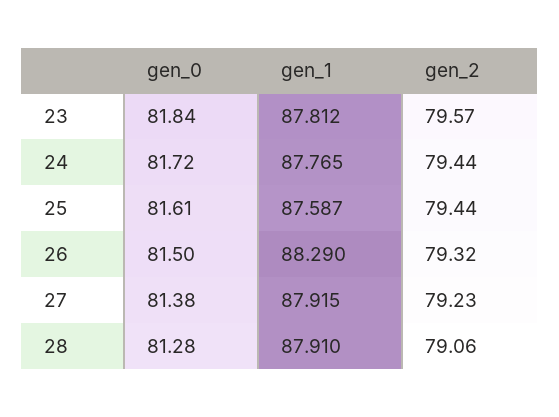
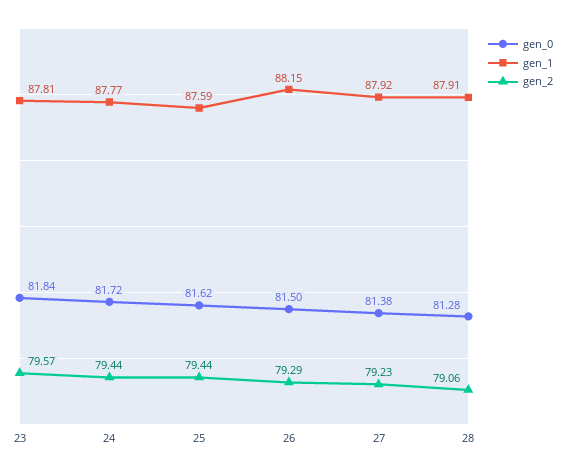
gen_0, 25: 81.61 -> 81.62
gen_1, 26: 88.29 -> 88.15
gen_2, 26: 79.32 -> 79.29

